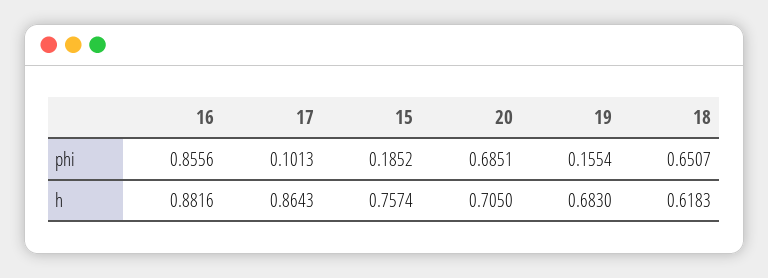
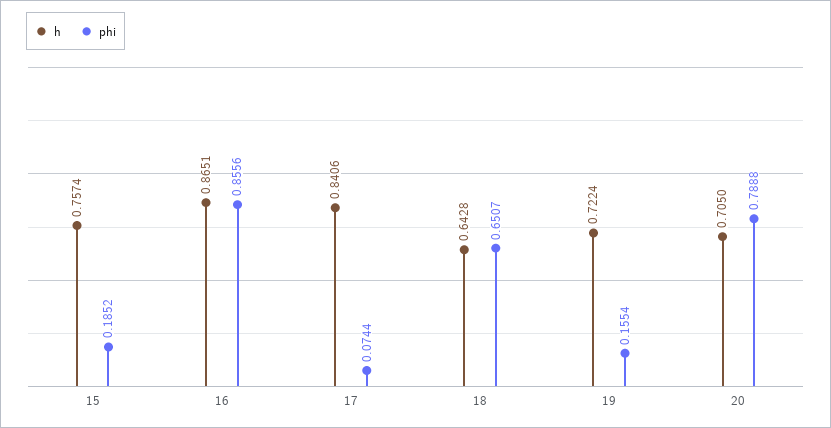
phi, 17: 0.1013 -> 0.0744
phi, 20: 0.6851 -> 0.7888
h, 16: 0.8816 -> 0.8651
h, 17: 0.8643 -> 0.8406
h, 19: 0.683 -> 0.7224
h, 18: 0.6183 -> 0.6428

